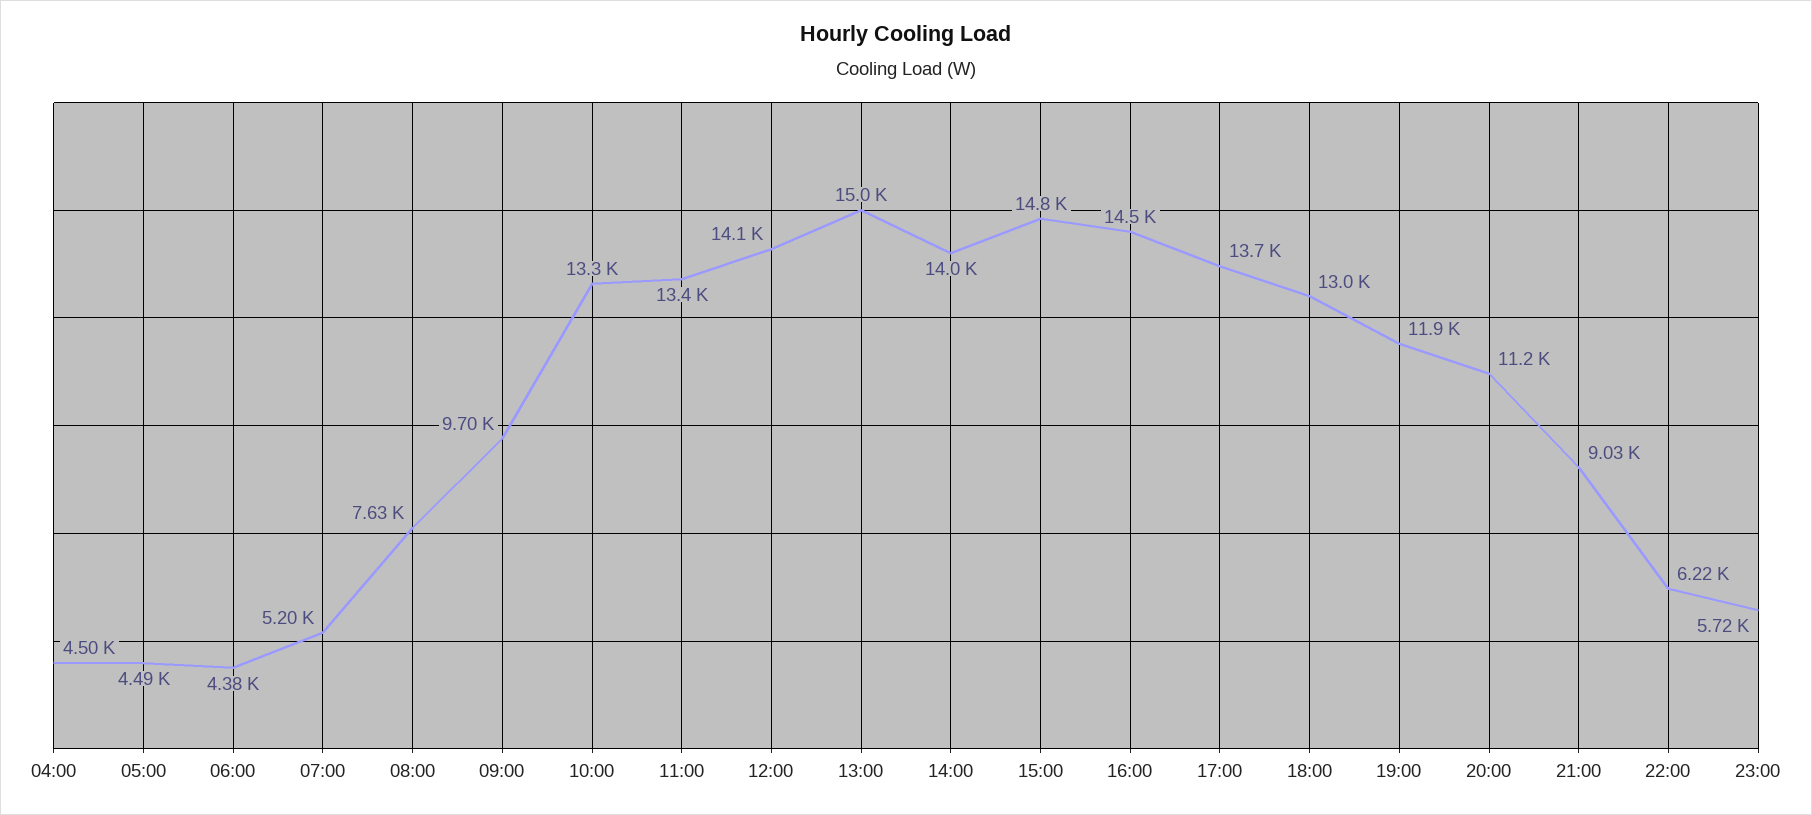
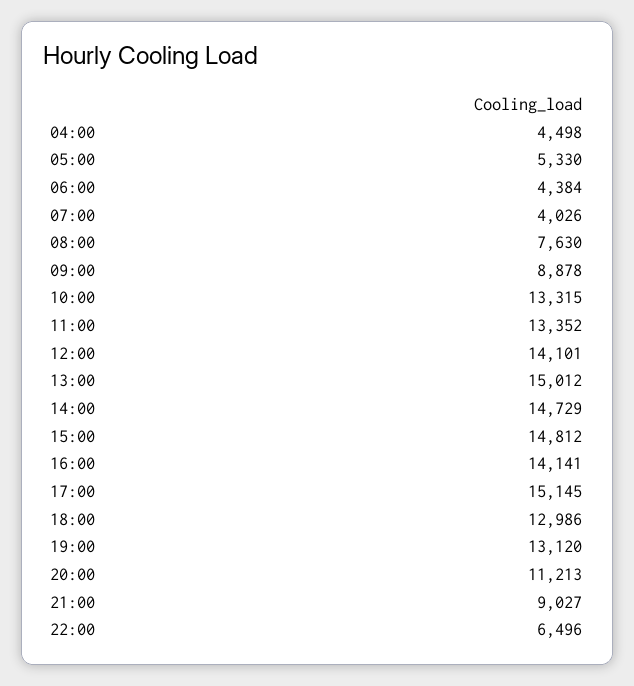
05:00: 4490 -> 5330
07:00: 5200 -> 4026
09:00: 9700 -> 8878
14:00: 14000 -> 14729
16:00: 14500 -> 14141
17:00: 13700 -> 15145
19:00: 11900 -> 13120
22:00: 6220 -> 6496
23:00: 5720 -> none

